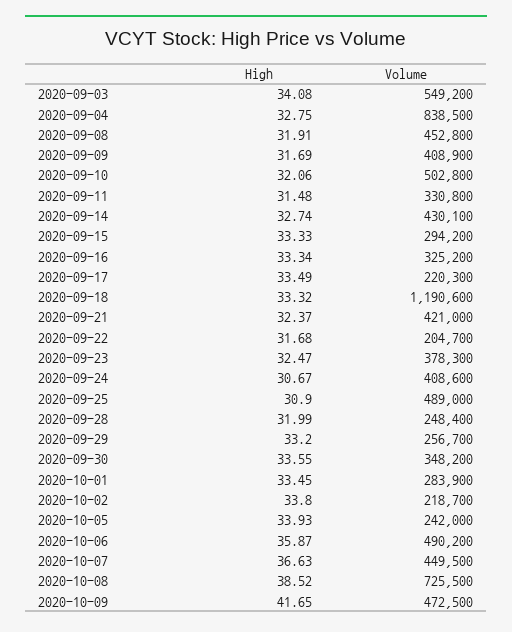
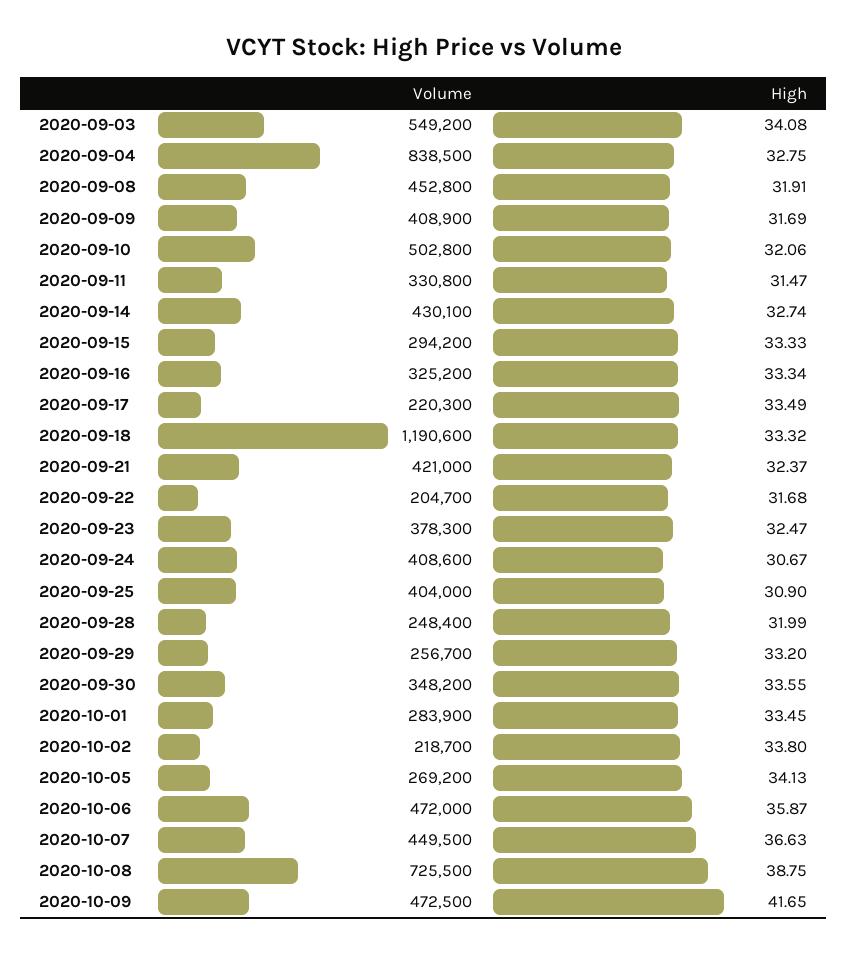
High, 2020-09-11: 31.48 -> 31.47
Volume, 2020-09-25: 489000 -> 404000
High, 2020-10-05: 33.93 -> 34.13
Volume, 2020-10-05: 242000 -> 269200
Volume, 2020-10-06: 490200 -> 472000
High, 2020-10-08: 38.52 -> 38.75

